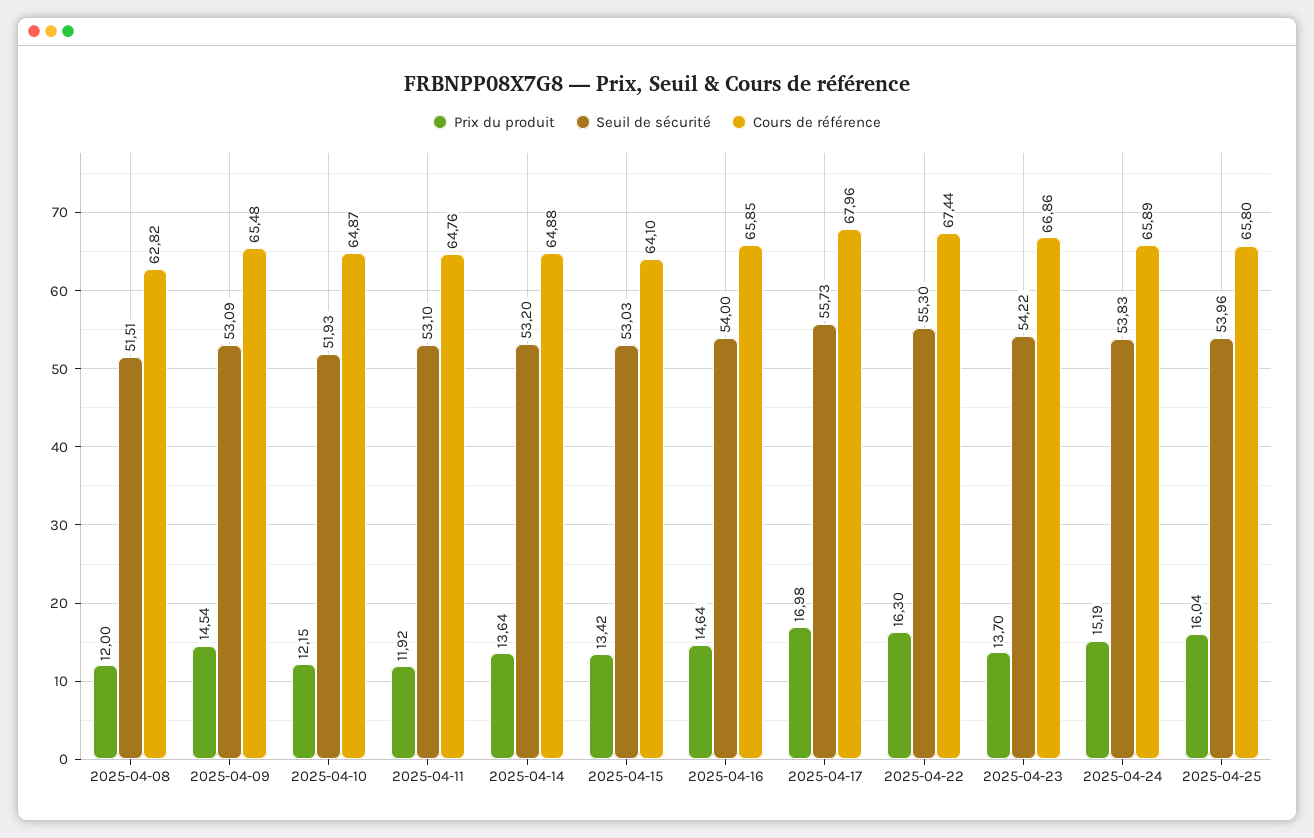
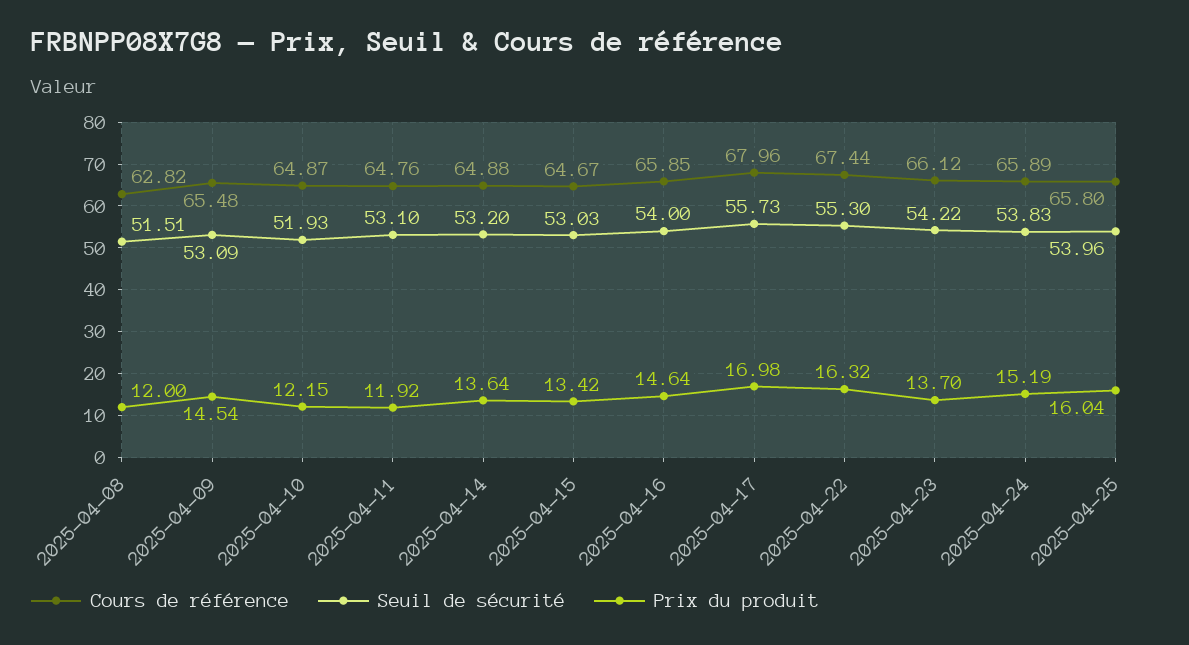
Cours de référence, 2025-04-15: 64.1 -> 64.67
Prix du produit, 2025-04-22: 16.3 -> 16.32
Cours de référence, 2025-04-23: 66.86 -> 66.12

